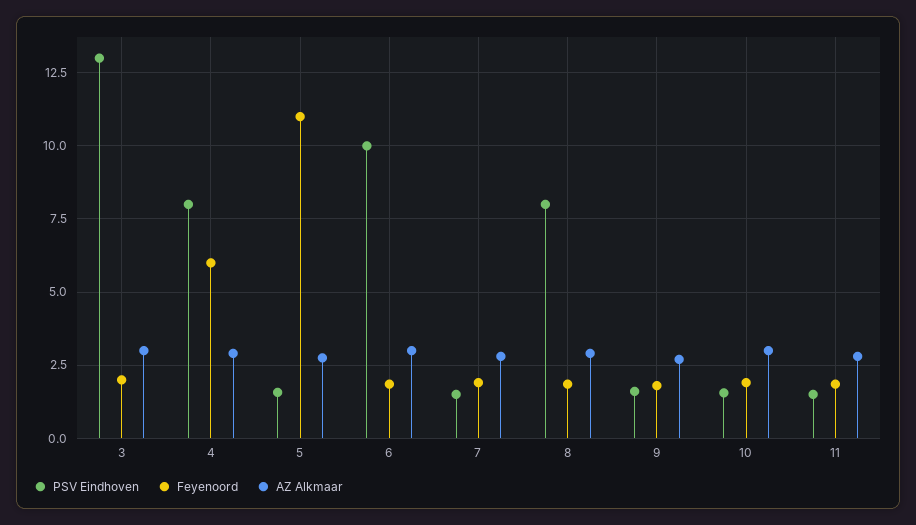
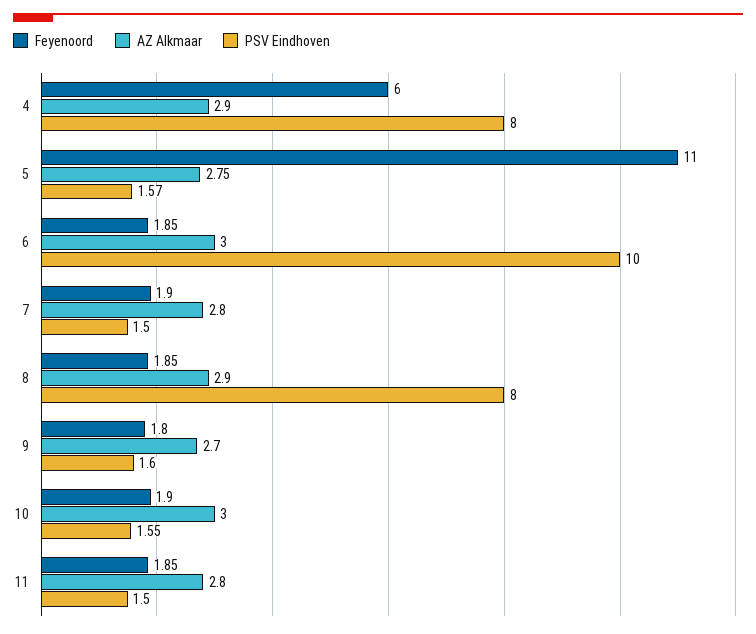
PSV Eindhoven, 3: 13 -> none
Feyenoord, 3: 2 -> none
AZ Alkmaar, 3: 3 -> none

